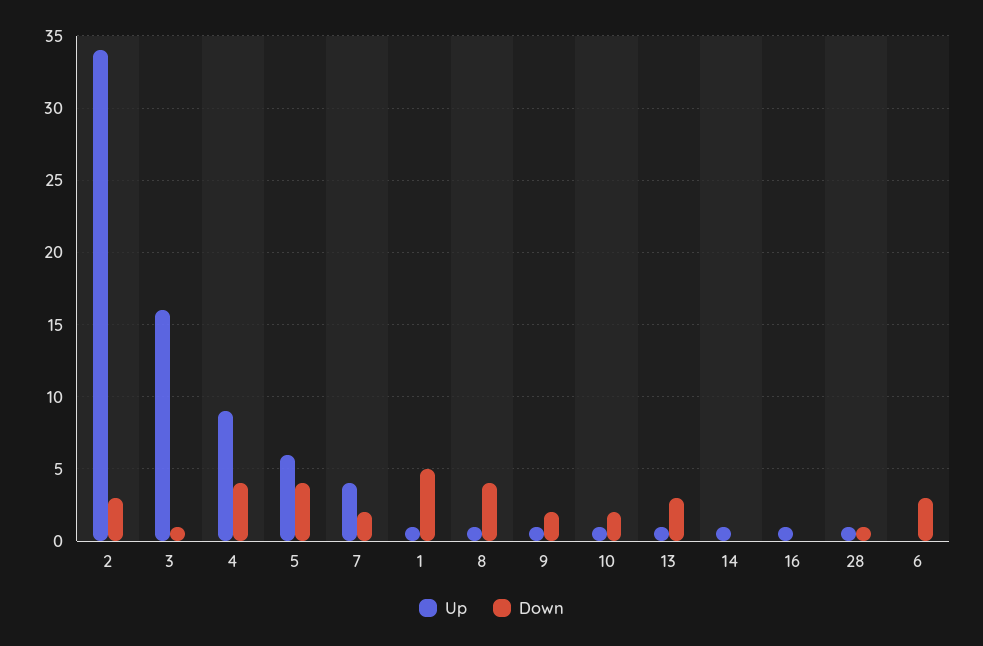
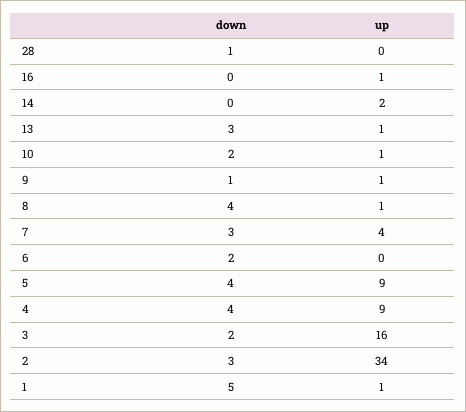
Down, 3: 1 -> 2
Up, 5: 6 -> 9
Down, 7: 2 -> 3
Down, 9: 2 -> 1
Up, 14: 1 -> 2
Up, 28: 1 -> 0
Down, 6: 3 -> 2

